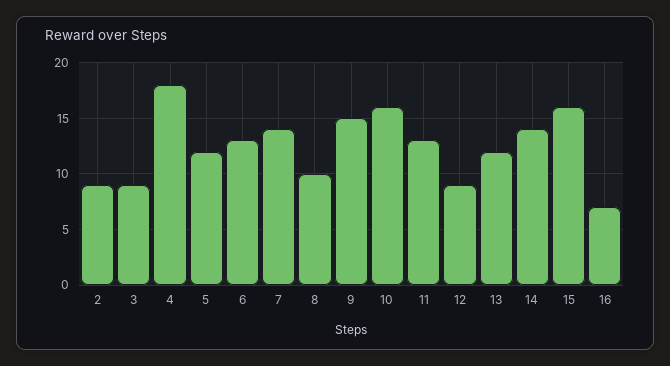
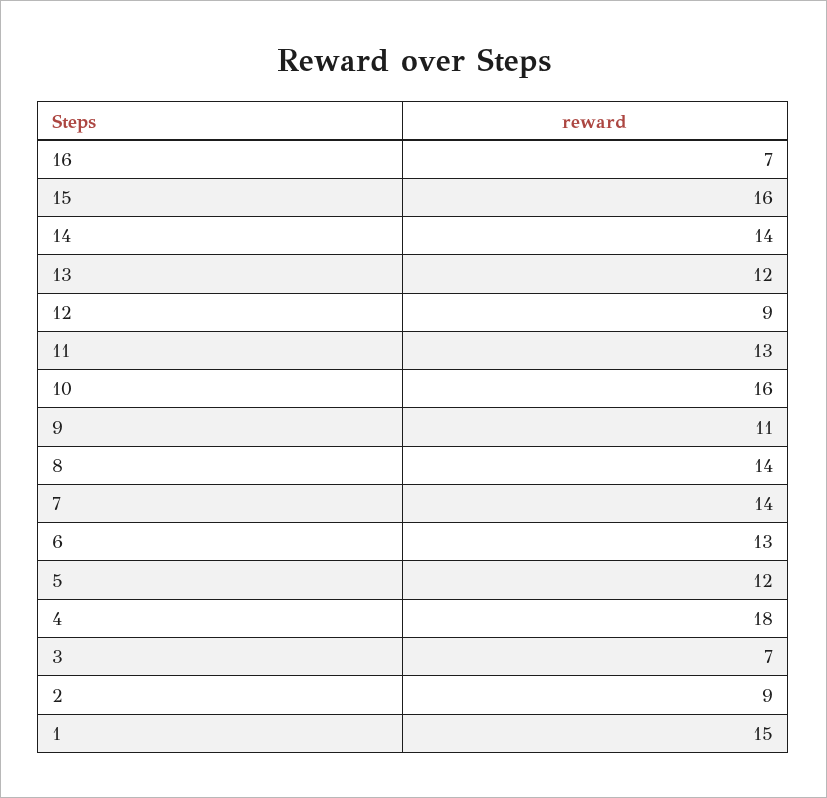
3: 9 -> 7
8: 10 -> 14
9: 15 -> 11
1: none -> 15

